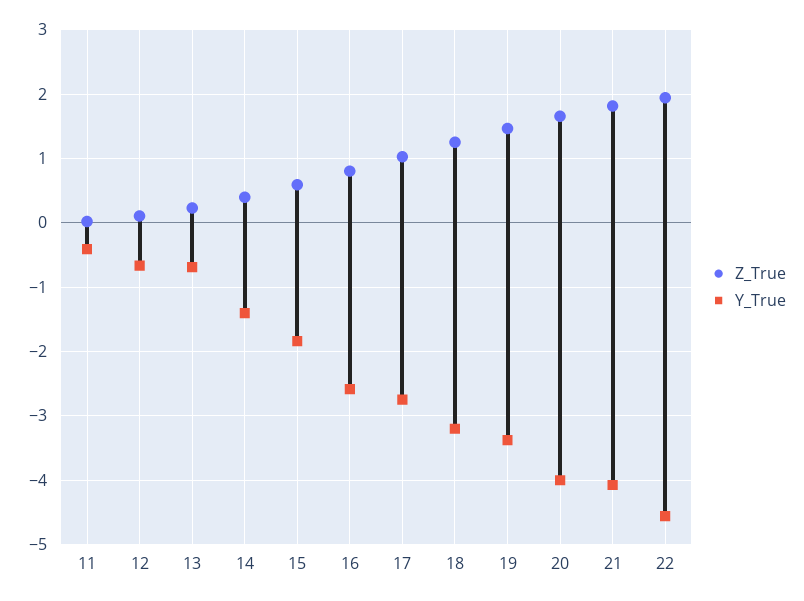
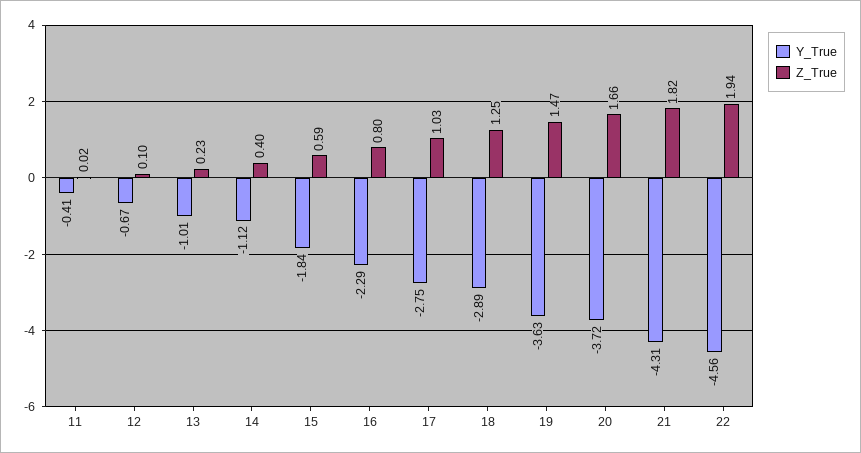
Y_True, 13: -0.7 -> -1.01
Y_True, 14: -1.4 -> -1.12
Y_True, 16: -2.6 -> -2.29
Y_True, 18: -3.2 -> -2.89
Y_True, 19: -3.4 -> -3.63
Y_True, 20: -4 -> -3.72
Y_True, 21: -4.1 -> -4.31

